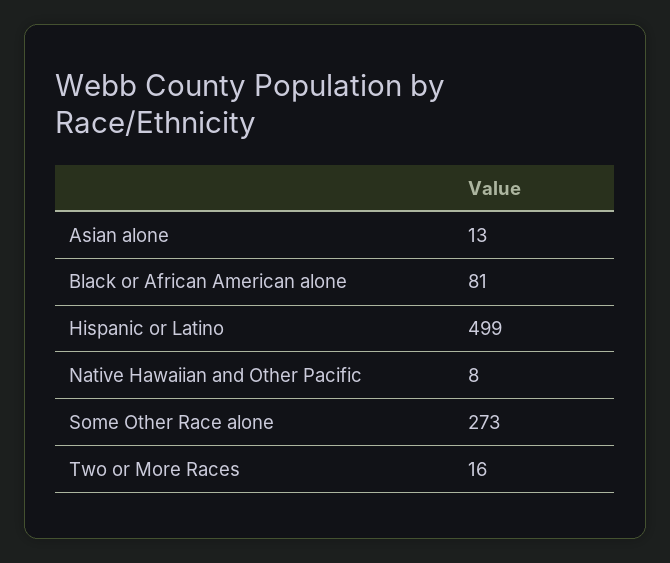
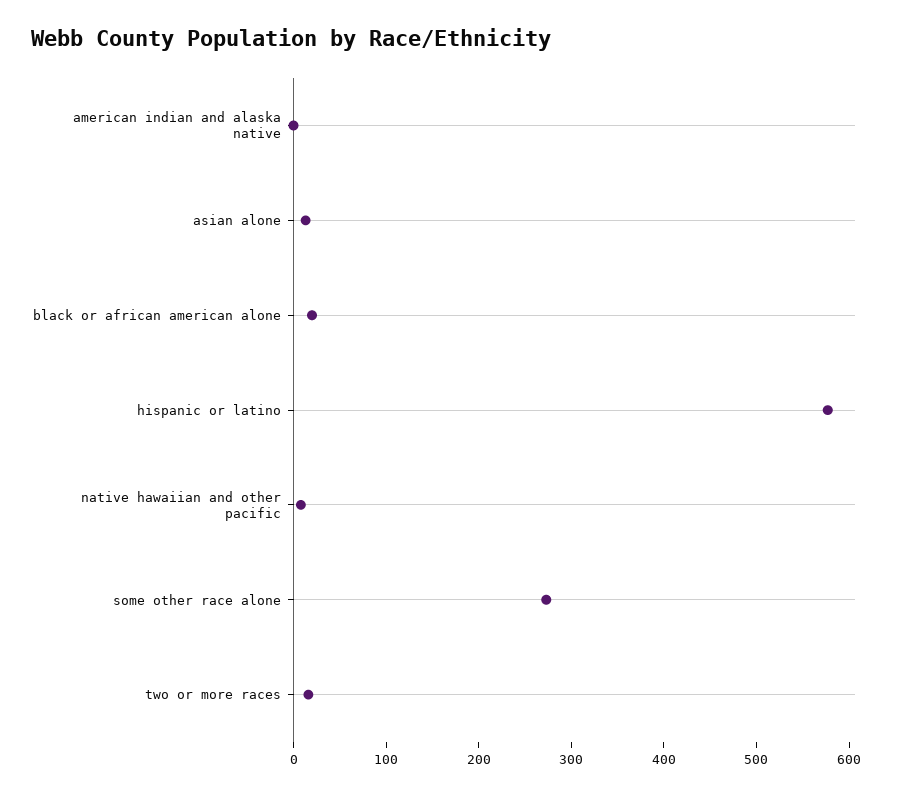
Black or African American alone: 81 -> 20
Hispanic or Latino: 499 -> 580
american indian and alaska native: none -> 0

